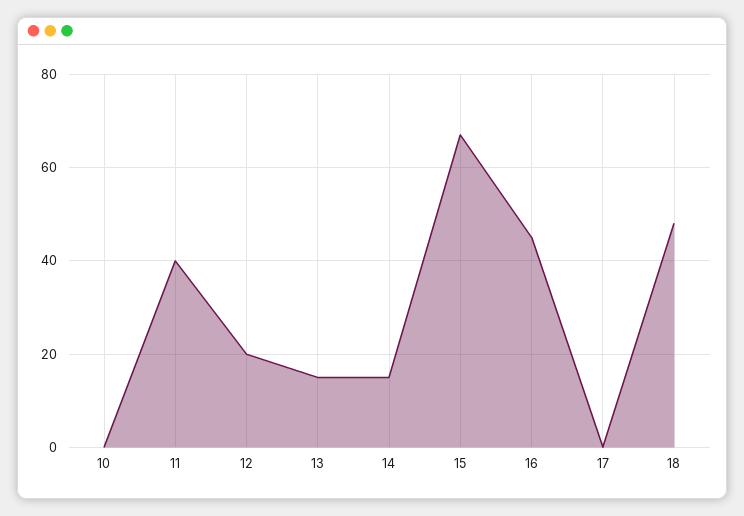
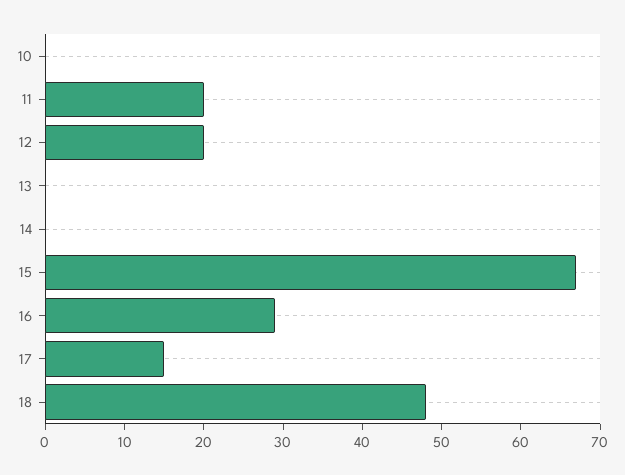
11: 40 -> 20
13: 15 -> 0
14: 15 -> 0
16: 45 -> 30
17: 0 -> 15

